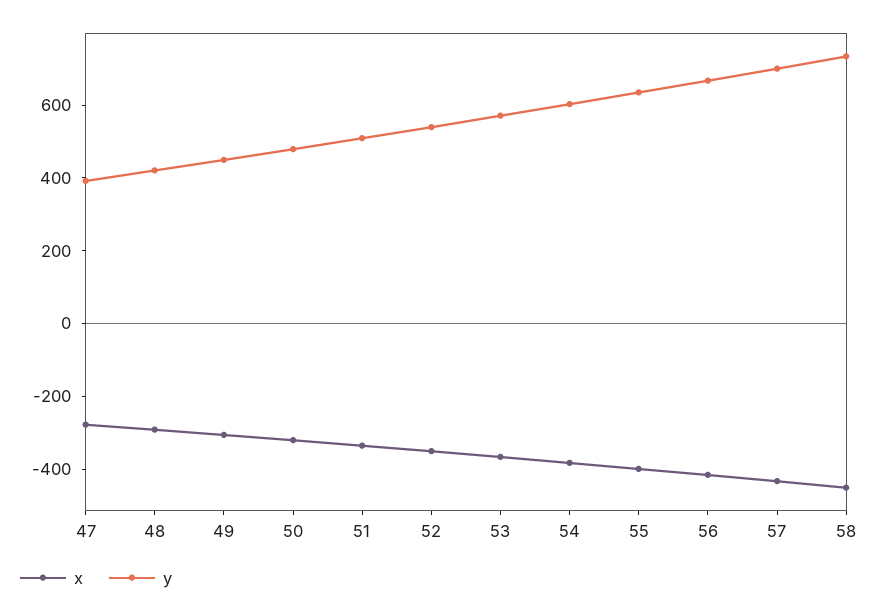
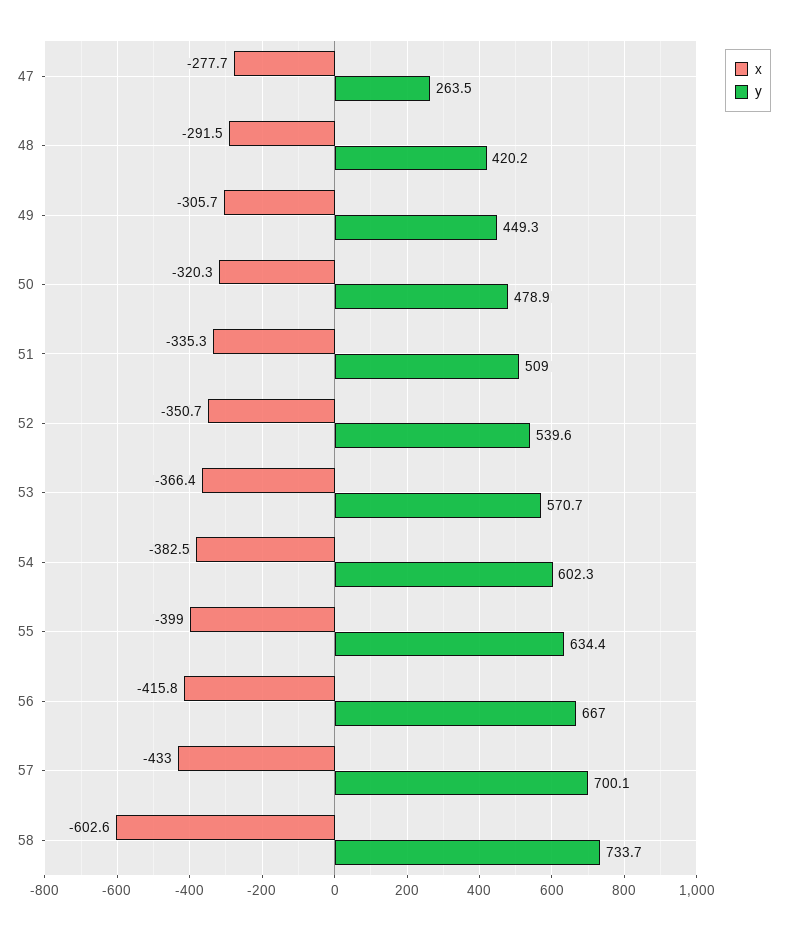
y, 47: 400 -> 263.5
x, 58: -450 -> -602.6

